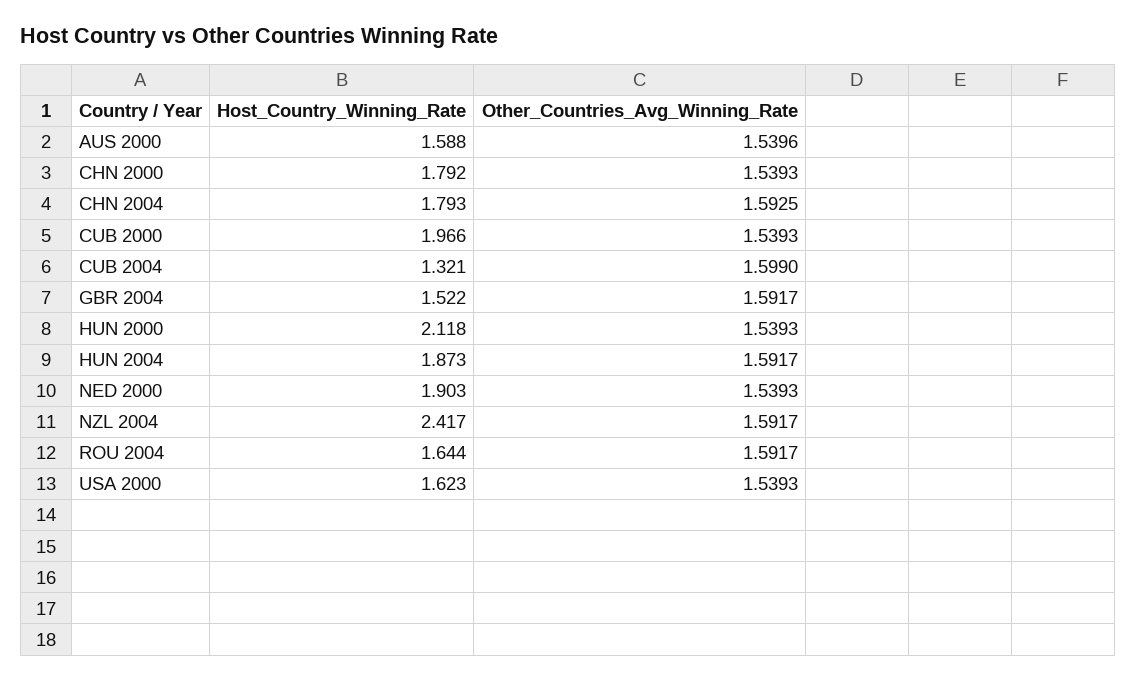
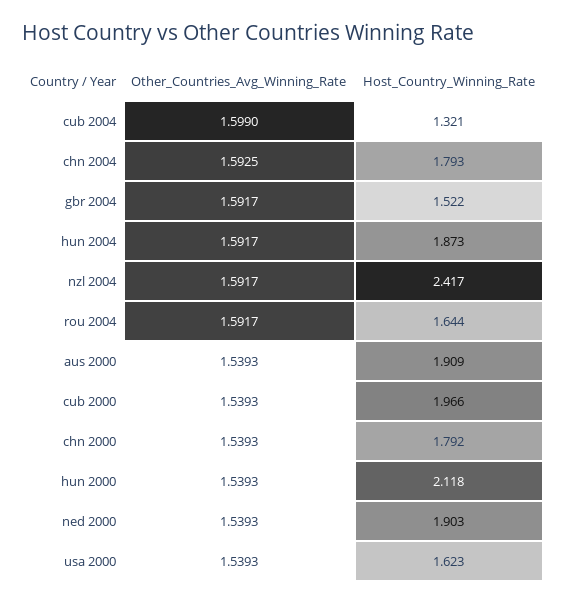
Host_Country_Winning_Rate, AUS 2000: 1.588 -> 1.909
Other_Countries_Avg_Winning_Rate, AUS 2000: 1.5396 -> 1.5393

